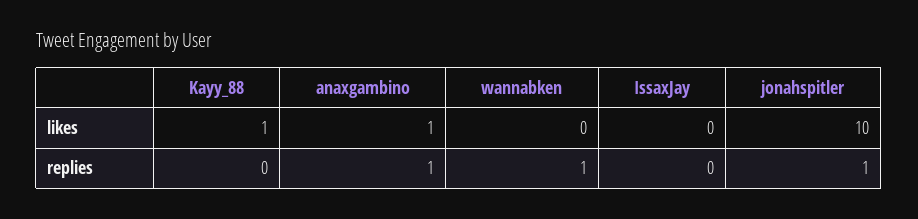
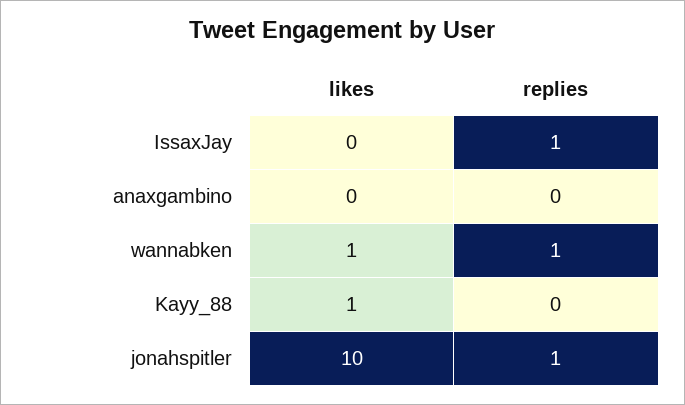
anaxgambino, likes: 1 -> 0
wannabken, likes: 0 -> 1
anaxgambino, replies: 1 -> 0
IssaxJay, replies: 0 -> 1

